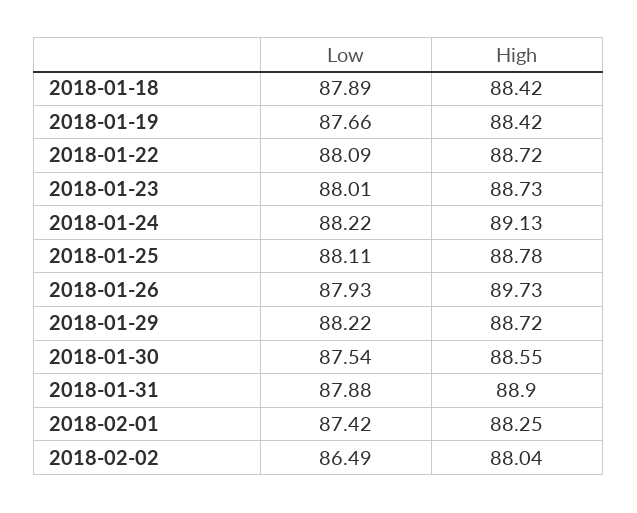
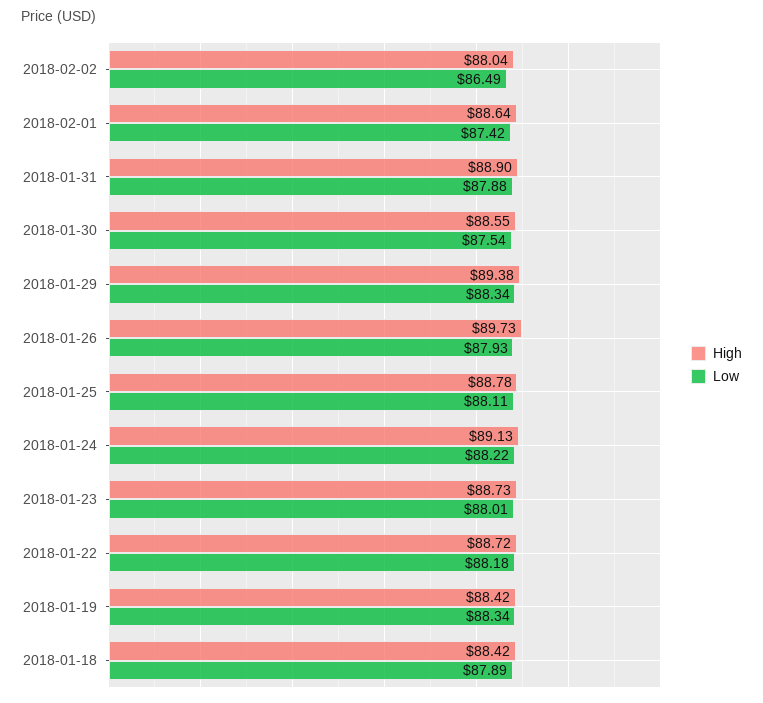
Low, 2018-01-19: 87.66 -> 88.34
Low, 2018-01-22: 88.09 -> 88.18
Low, 2018-01-29: 88.22 -> 88.34
High, 2018-01-29: 88.72 -> 89.38
High, 2018-02-01: 88.25 -> 88.64

